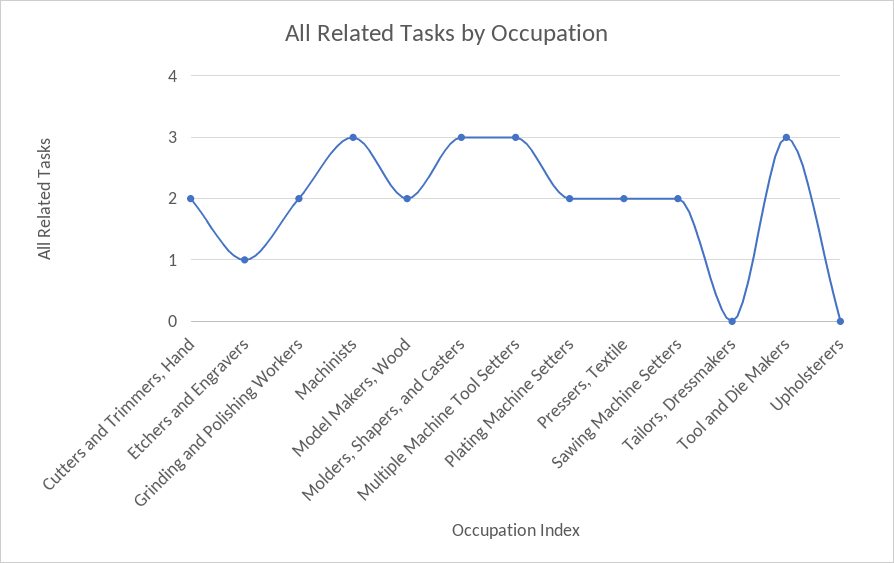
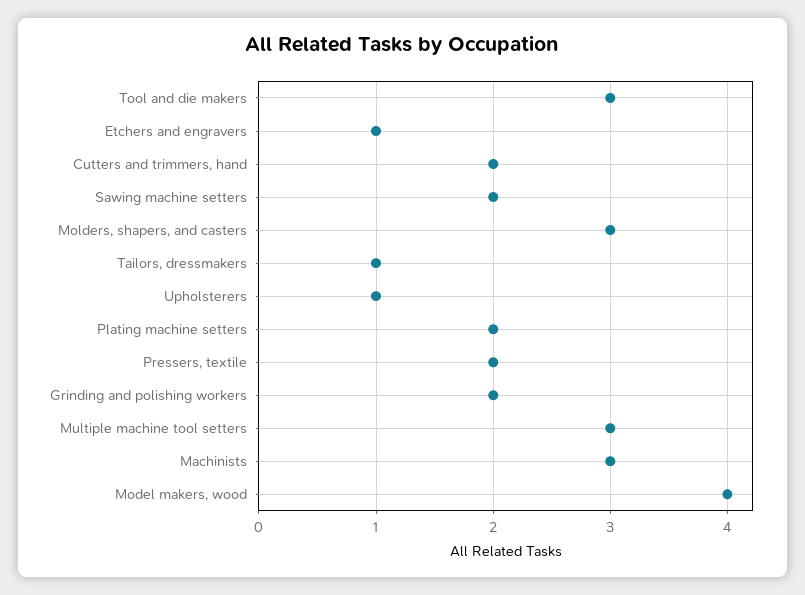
Model Makers, Wood: 2 -> 4
Tailors, Dressmakers: 0 -> 1
Upholsterers: 0 -> 1

